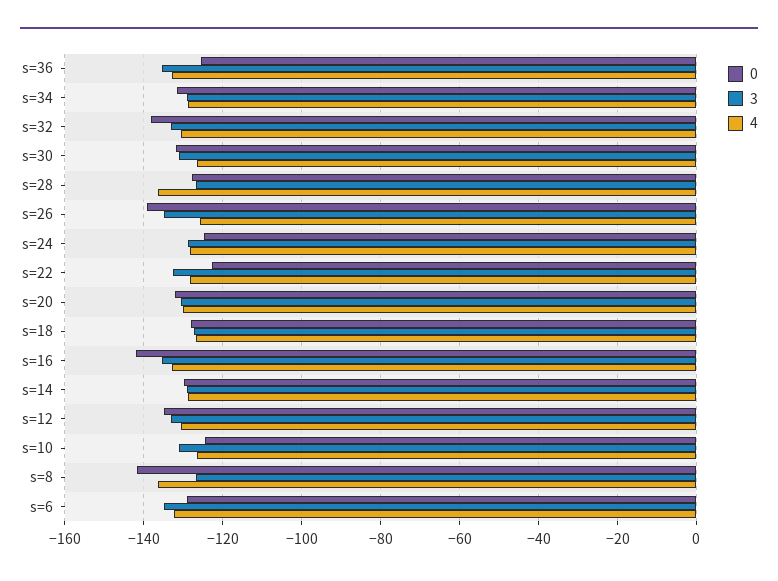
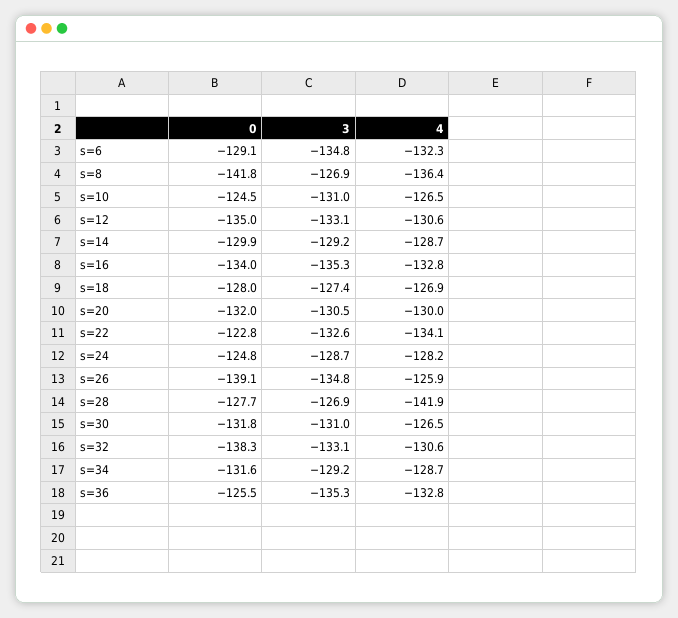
4, s=28: -136 -> -141.9
4, s=22: -128 -> -134.1
0, s=16: -142 -> -134

